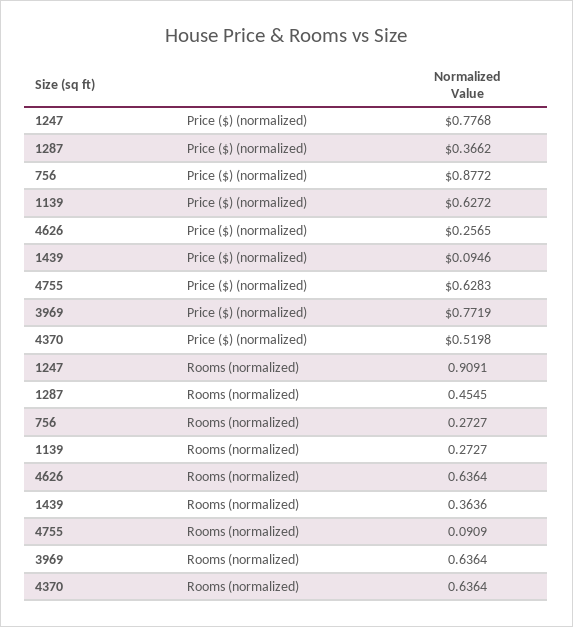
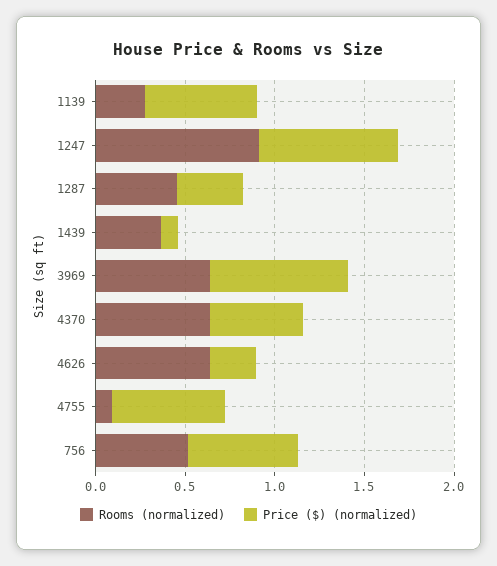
Price ($) (normalized), 756: 0.8772 -> 0.6
Rooms (normalized), 756: 0.2727 -> 0.5

